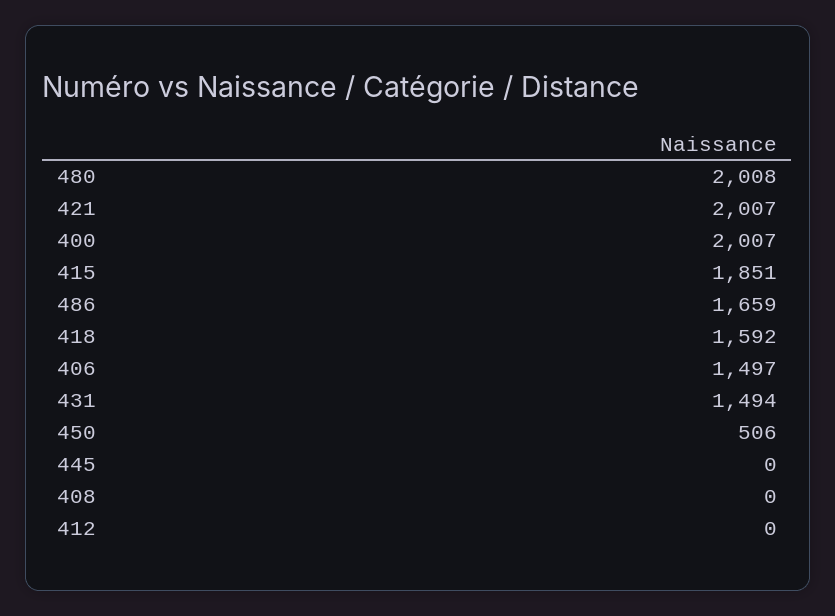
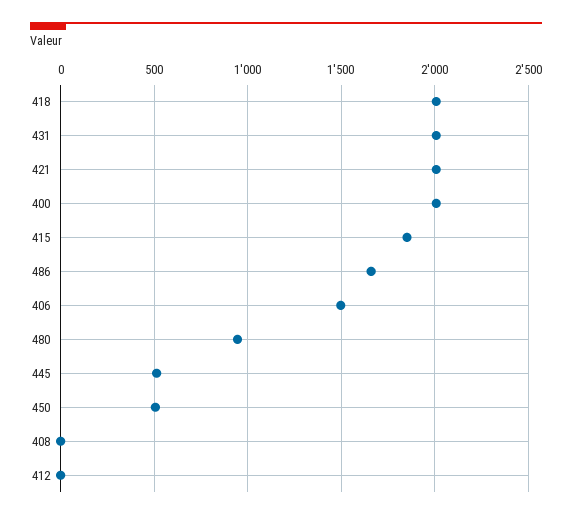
480: 2008 -> 950
418: 1592 -> 2000
431: 1494 -> 2000
445: 0 -> 500

